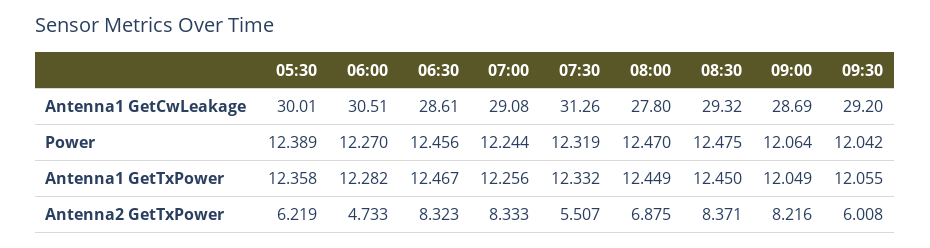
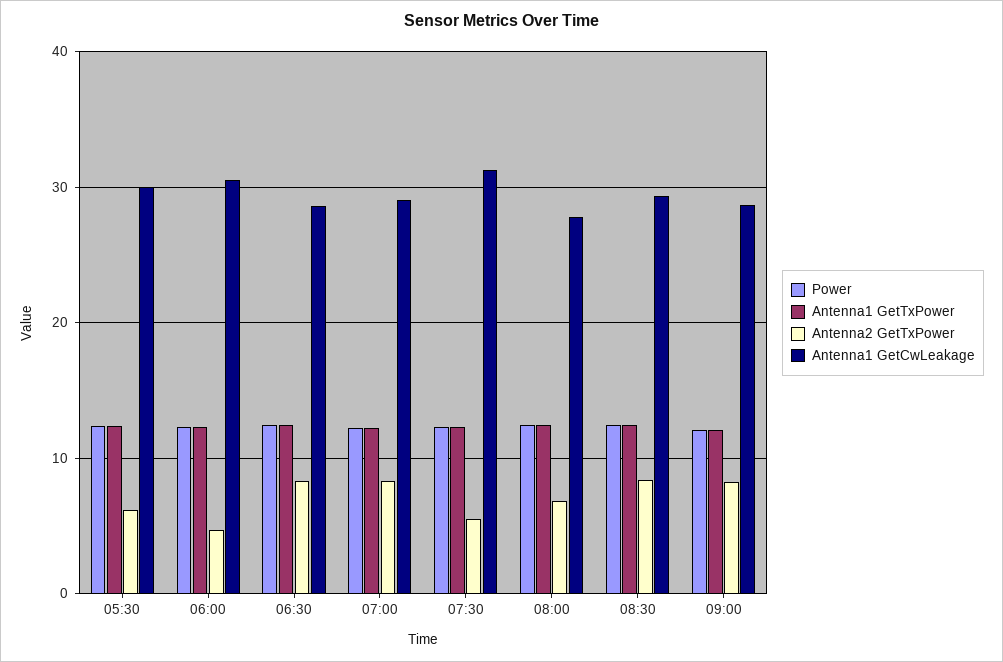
Antenna1 GetCwLeakage, 09:30: 29.2 -> none
Power, 09:30: 12.042 -> none
Antenna1 GetTxPower, 09:30: 12.055 -> none
Antenna2 GetTxPower, 09:30: 6.008 -> none

